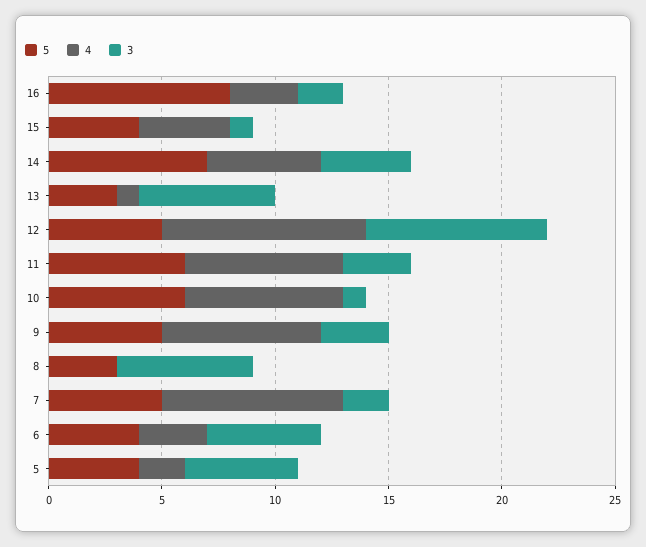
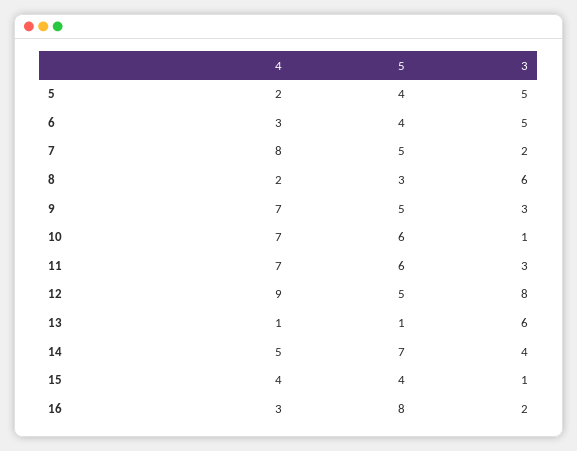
5, 13: 3 -> 1
4, 8: 0 -> 2

